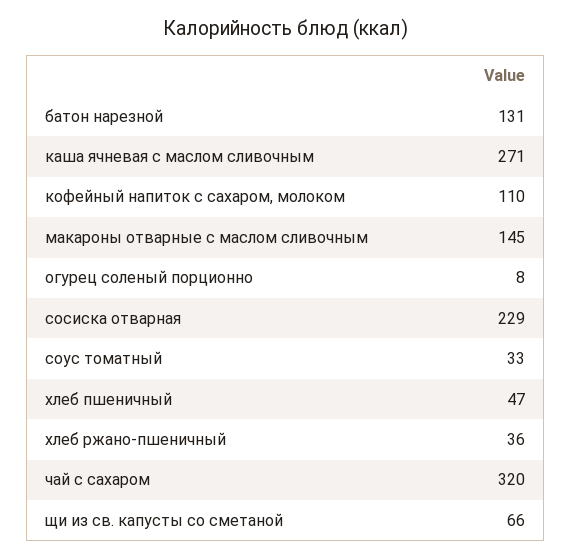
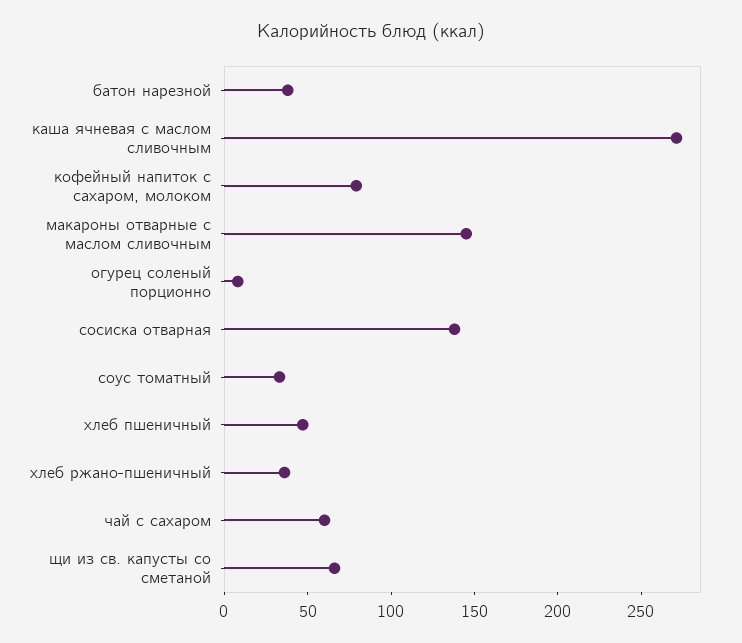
батон нарезной: 131 -> 40
кофейный напиток с сахаром, молоком: 110 -> 80
сосиска отварная: 229 -> 140
чай с сахаром: 320 -> 60

